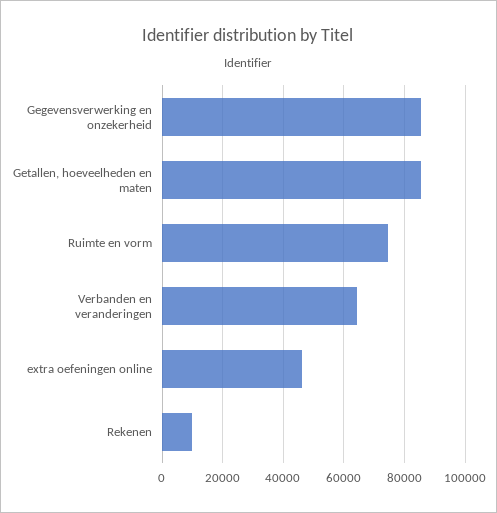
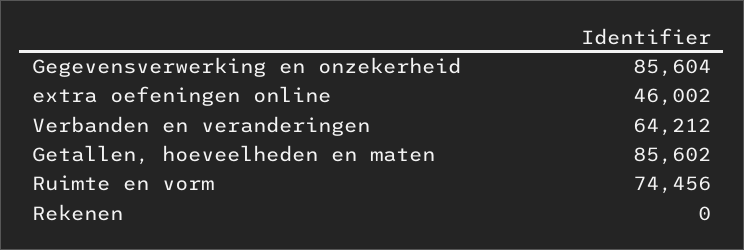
Rekenen: 10000 -> 0

